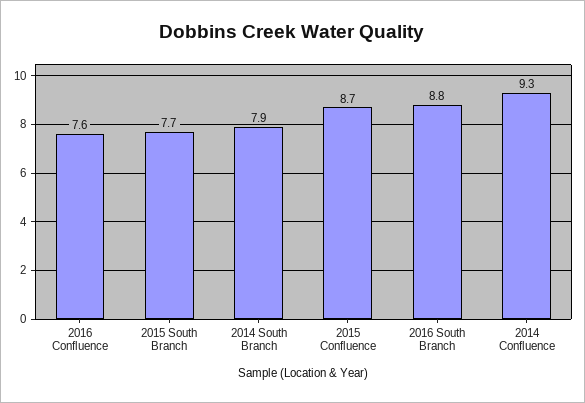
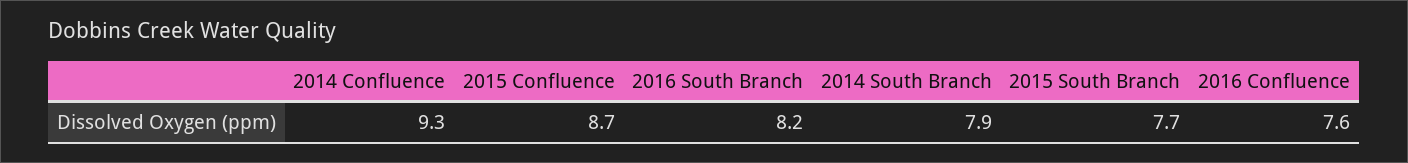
2016 South Branch: 8.8 -> 8.2

